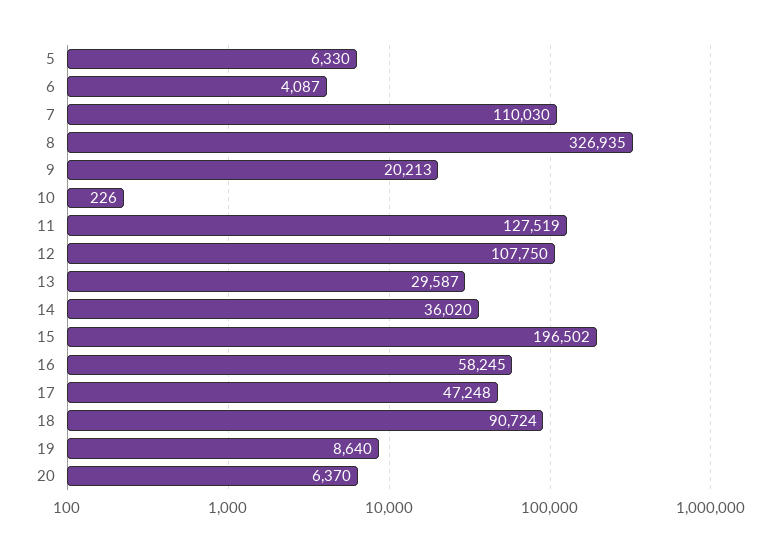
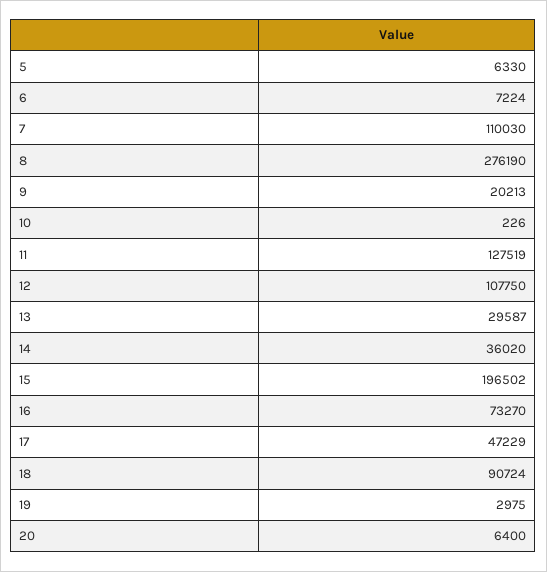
6: 4087 -> 7224
8: 326935 -> 276190
16: 58245 -> 73270
17: 47248 -> 47229
19: 8640 -> 2975
20: 6370 -> 6400

